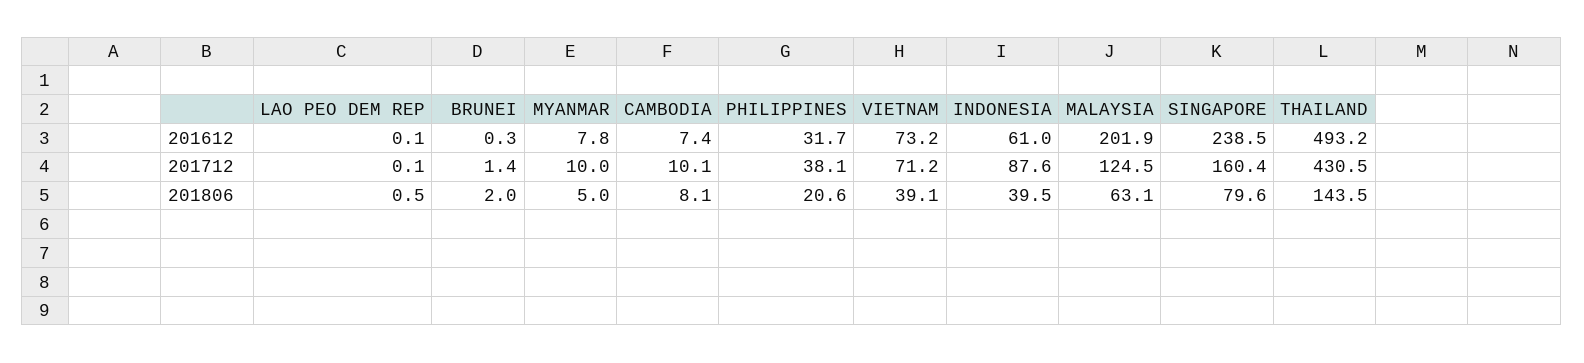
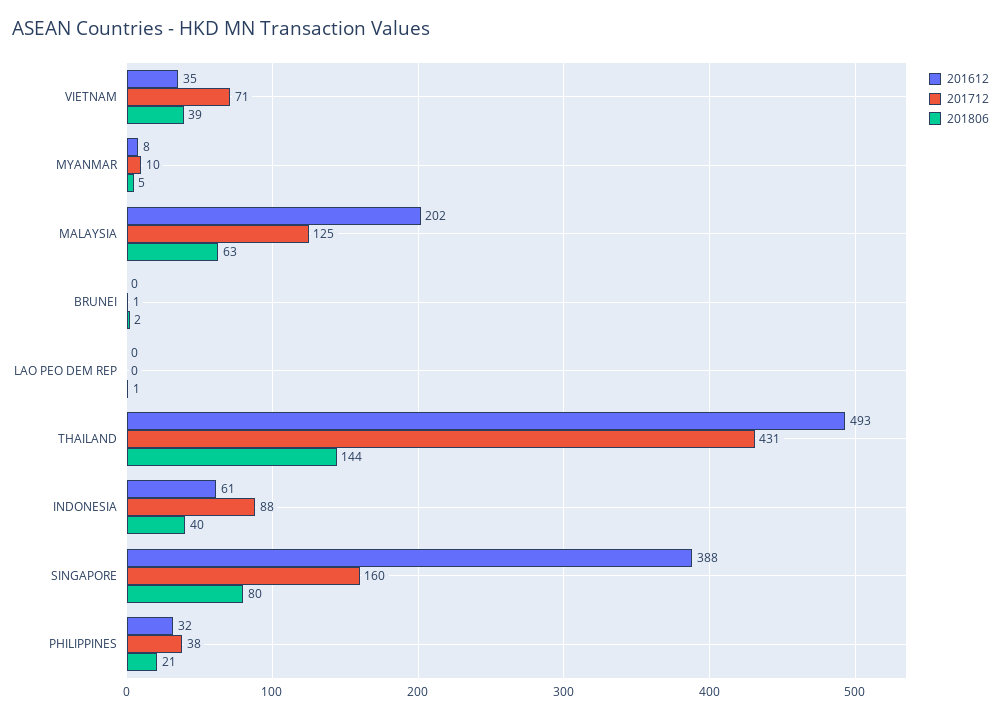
201612, CAMBODIA: 7.4 -> none
201612, VIETNAM: 73.2 -> 35
201612, SINGAPORE: 238.5 -> 388
201712, CAMBODIA: 10.1 -> none
201806, CAMBODIA: 8.1 -> none

